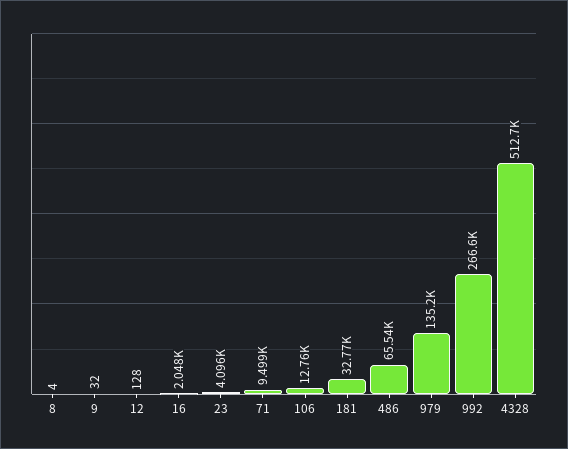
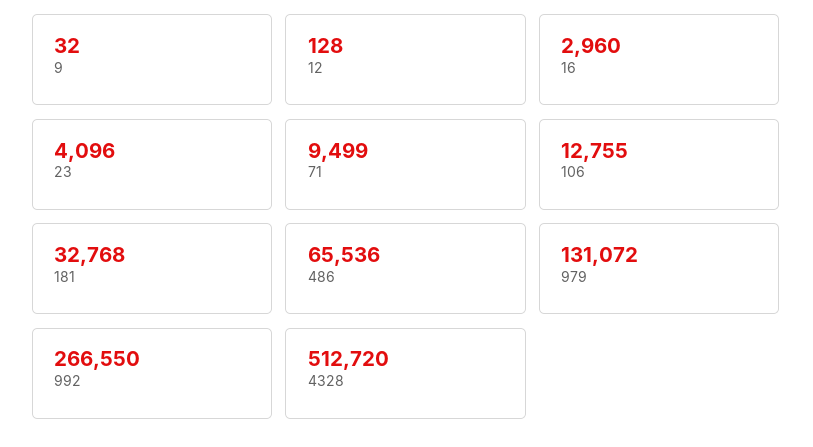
8: 4 -> none
16: 2048 -> 2960
979: 135200 -> 131072

